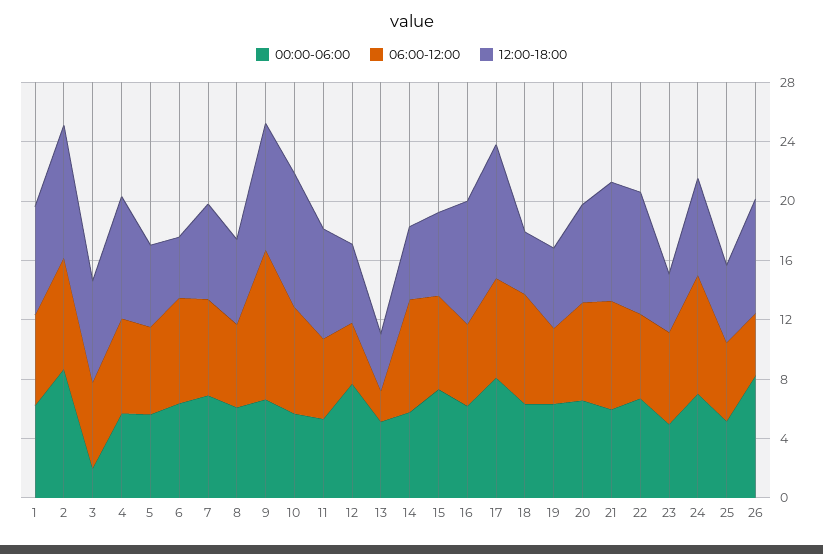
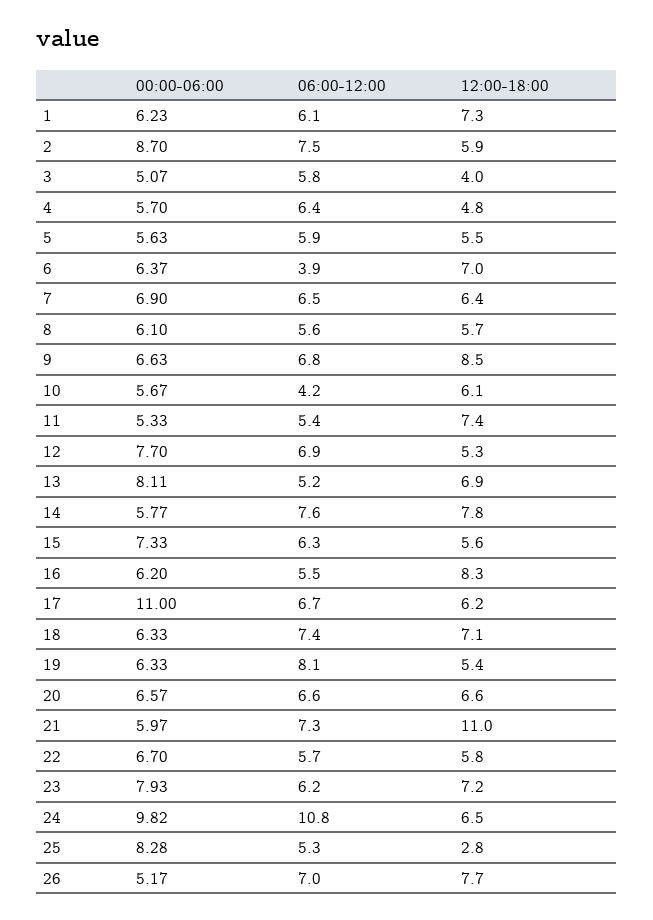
12:00-18:00, 2: 9 -> 5.9
00:00-06:00, 3: 2 -> 5.07
12:00-18:00, 3: 7 -> 4
12:00-18:00, 4: 8 -> 4.8
06:00-12:00, 6: 7 -> 3.9
12:00-18:00, 6: 4 -> 7
06:00-12:00, 9: 10 -> 6.8
06:00-12:00, 10: 7 -> 4.2
12:00-18:00, 10: 9 -> 6.1
06:00-12:00, 12: 4 -> 6.9
00:00-06:00, 13: 5 -> 8.11
06:00-12:00, 13: 2 -> 5.2
12:00-18:00, 13: 4 -> 6.9
12:00-18:00, 14: 5 -> 7.8
00:00-06:00, 17: 8 -> 11
12:00-18:00, 17: 9 -> 6.2
12:00-18:00, 18: 4 -> 7.1
06:00-12:00, 19: 5 -> 8.1
12:00-18:00, 21: 8 -> 11
12:00-18:00, 22: 8 -> 5.8
00:00-06:00, 23: 5 -> 7.93
12:00-18:00, 23: 4 -> 7.2
00:00-06:00, 24: 7 -> 9.82
06:00-12:00, 24: 8 -> 10.8
00:00-06:00, 25: 5 -> 8.28
12:00-18:00, 25: 5 -> 2.8
00:00-06:00, 26: 8 -> 5.17
06:00-12:00, 26: 4 -> 7

